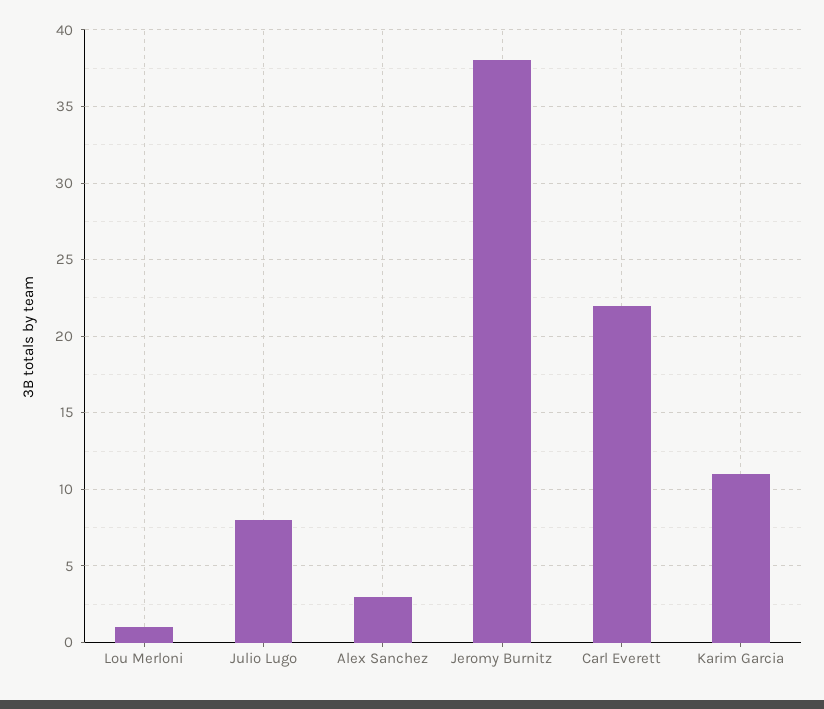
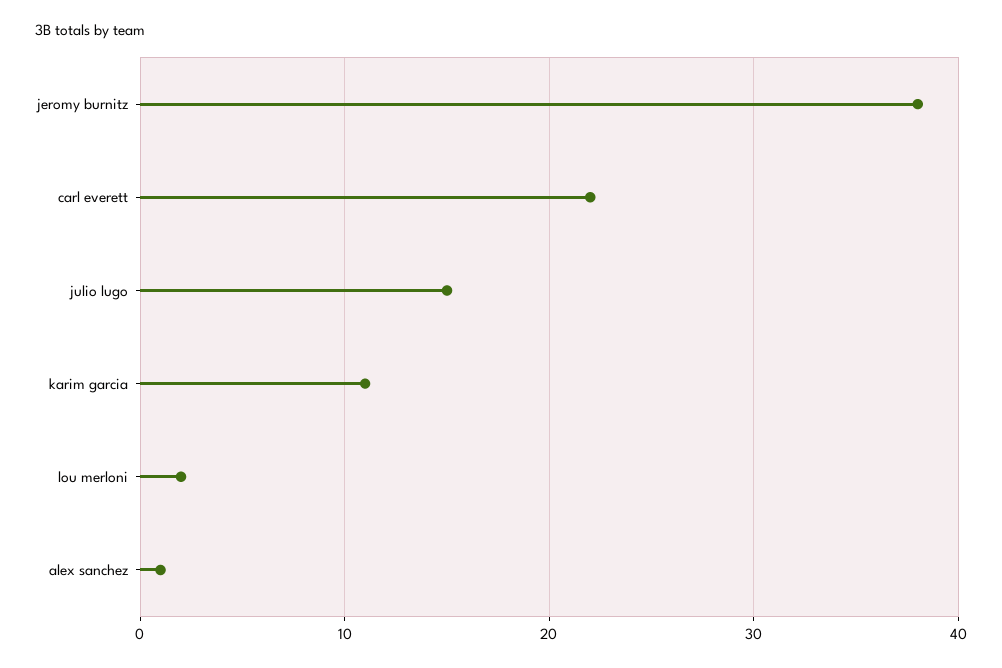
Lou Merloni: 1 -> 2
Julio Lugo: 8 -> 15
Alex Sanchez: 3 -> 1

